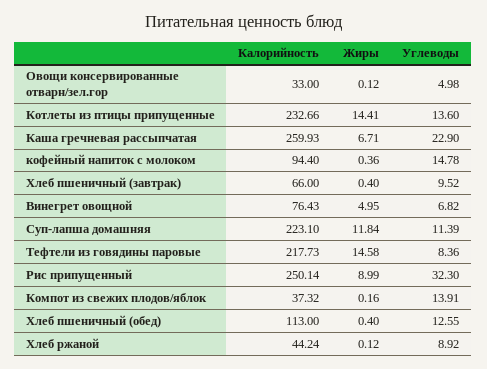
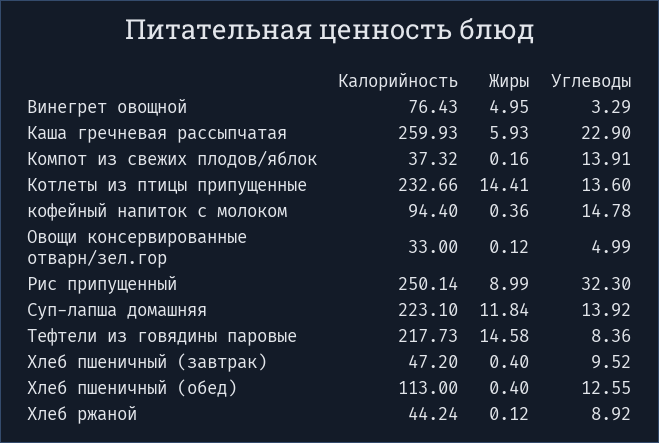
Углеводы, Овощи консервированные отварн/зел.гор: 4.98 -> 4.99
Жиры, Каша гречневая рассыпчатая: 6.71 -> 5.93
Калорийность, Хлеб пшеничный (завтрак): 66 -> 47.2
Углеводы, Винегрет овощной: 6.82 -> 3.29
Углеводы, Суп-лапша домашняя: 11.39 -> 13.92

